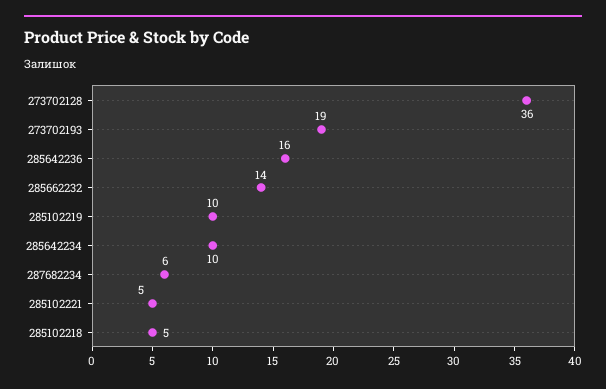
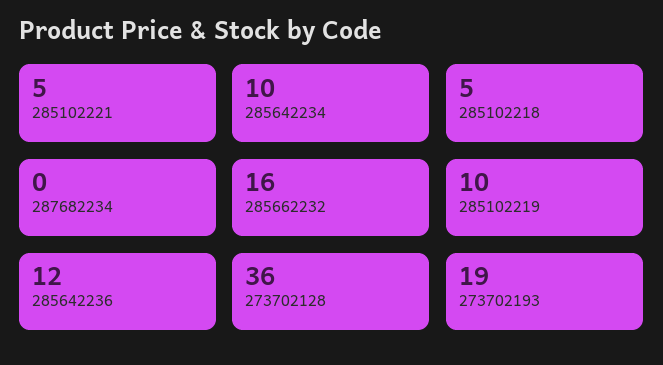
285642236: 16 -> 12
285662232: 14 -> 16
287682234: 6 -> 0

